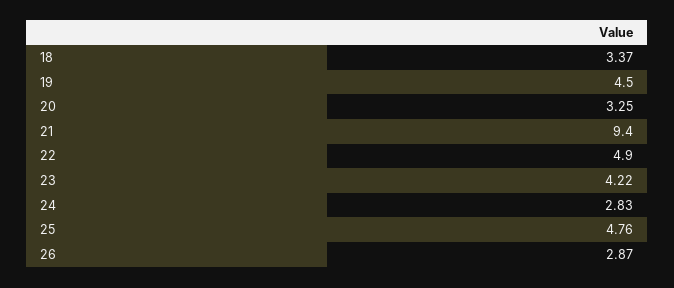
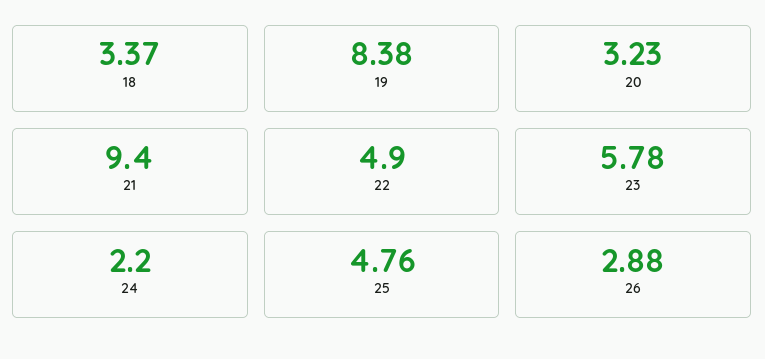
19: 4.5 -> 8.38
20: 3.25 -> 3.23
23: 4.22 -> 5.78
24: 2.83 -> 2.2
26: 2.87 -> 2.88

